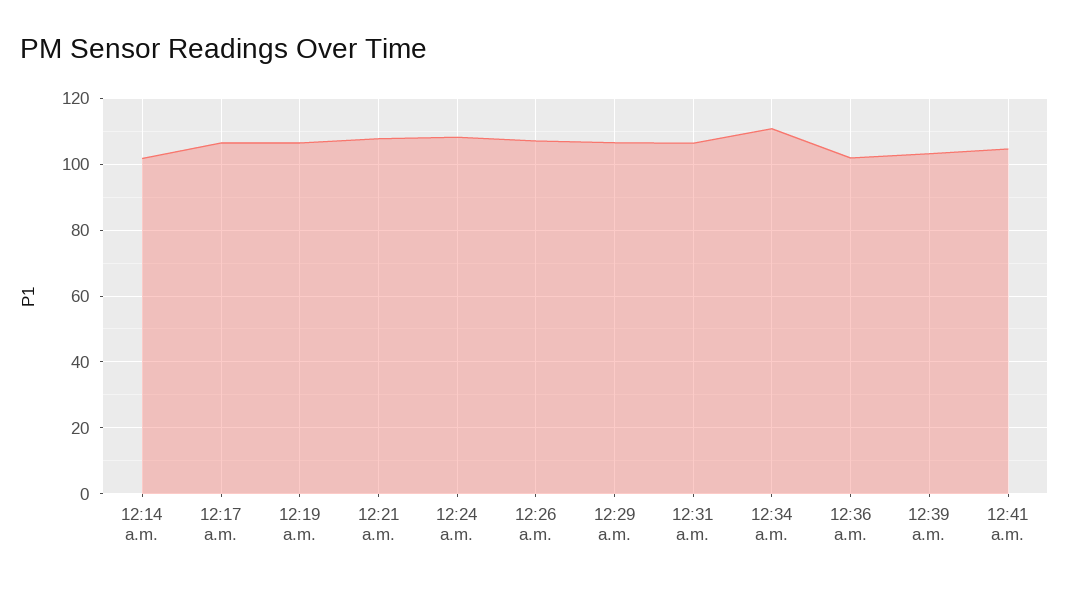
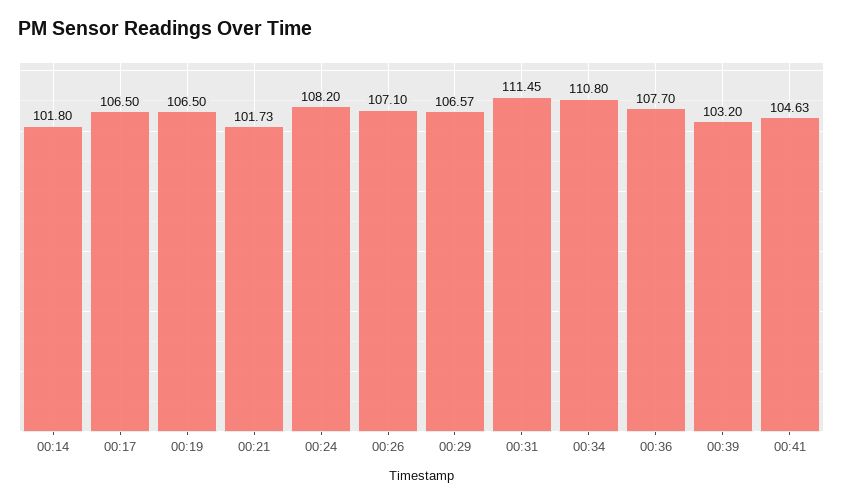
12:21 a.m.: 108 -> 101.73
12:31 a.m.: 106 -> 111.45
12:36 a.m.: 102 -> 107.7

